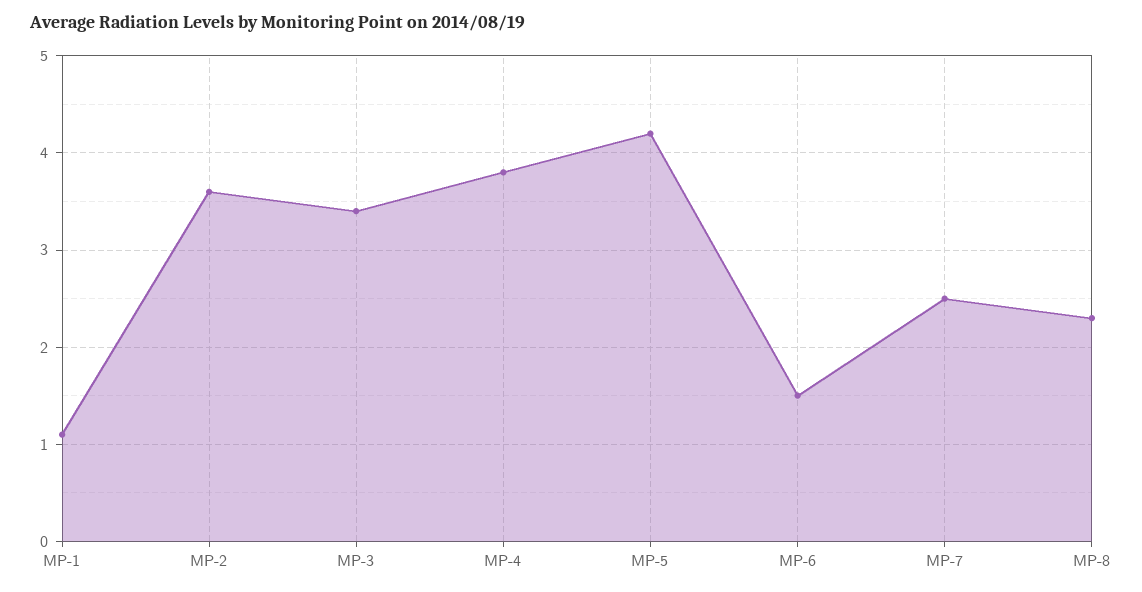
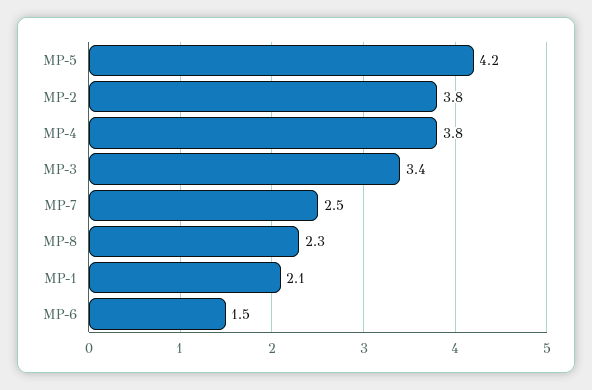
MP-1: 1.1 -> 2.1
MP-2: 3.6 -> 3.8

